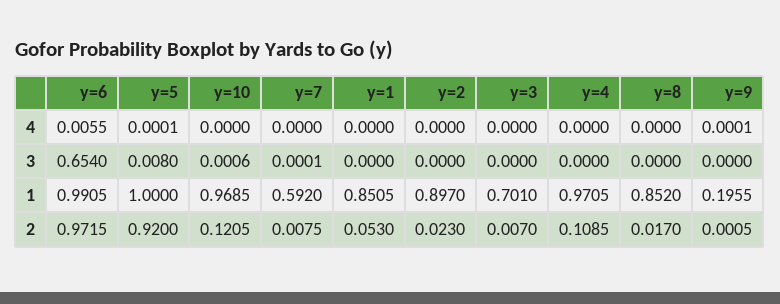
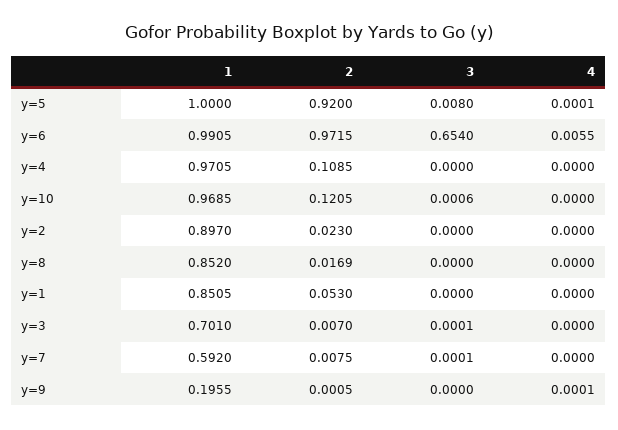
y=3, 3: 0 -> 0.0001
y=8, 2: 0.017 -> 0.0169

